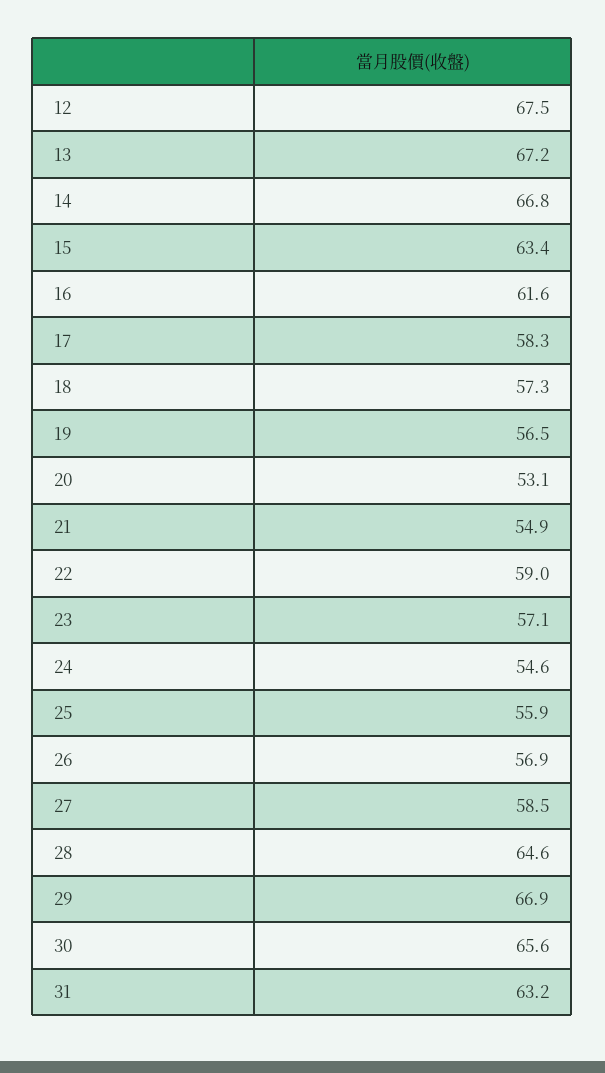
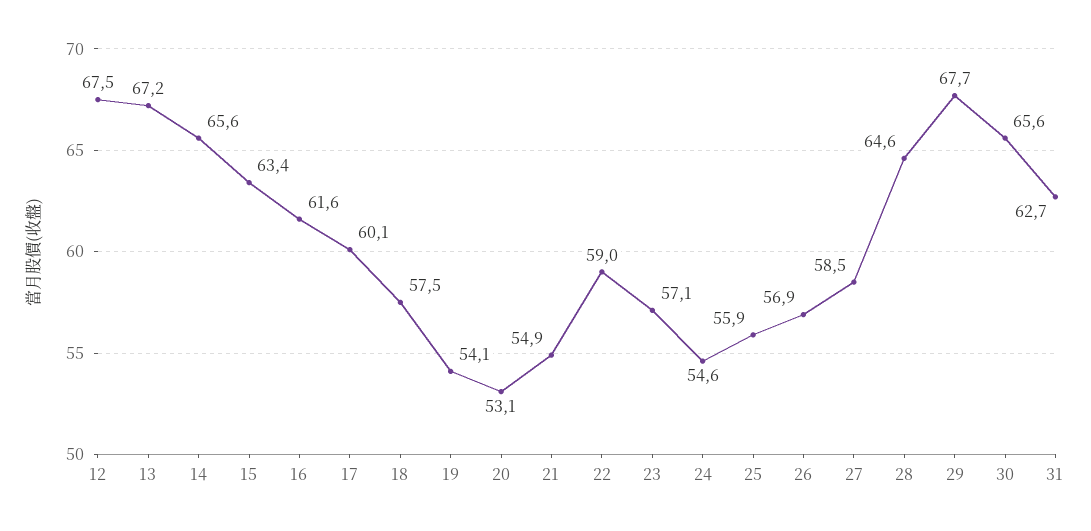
14: 66.8 -> 65.6
17: 58.3 -> 60.1
18: 57.3 -> 57.5
19: 56.5 -> 54.1
29: 66.9 -> 67.7
31: 63.2 -> 62.7

